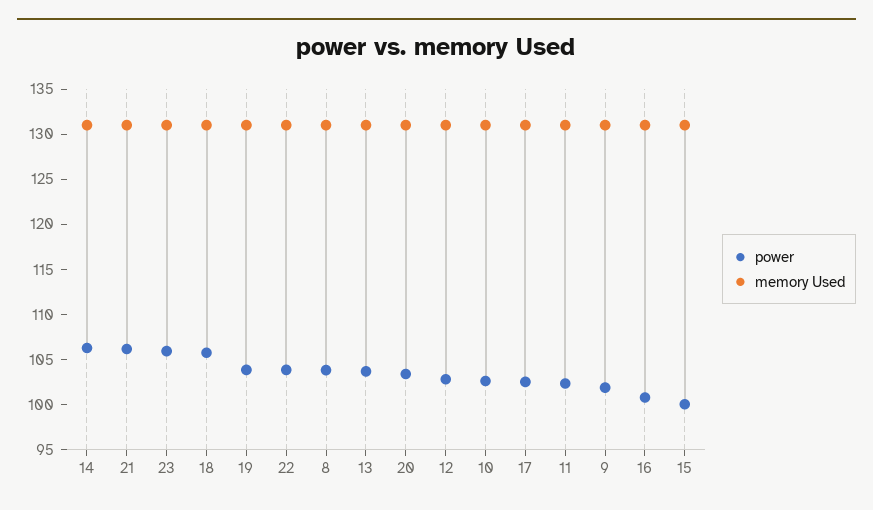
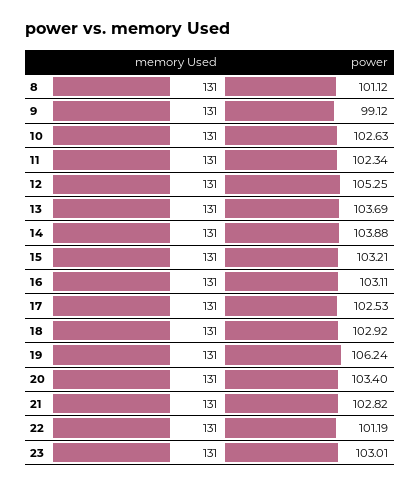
power, 14: 106 -> 103.88
power, 21: 106 -> 102.82
power, 23: 106 -> 103.01
power, 18: 106 -> 102.92
power, 19: 104 -> 106.24
power, 22: 104 -> 101.19
power, 8: 104 -> 101.12
power, 12: 103 -> 105.25
power, 9: 102 -> 99.12
power, 16: 101 -> 103.11
power, 15: 100 -> 103.21

